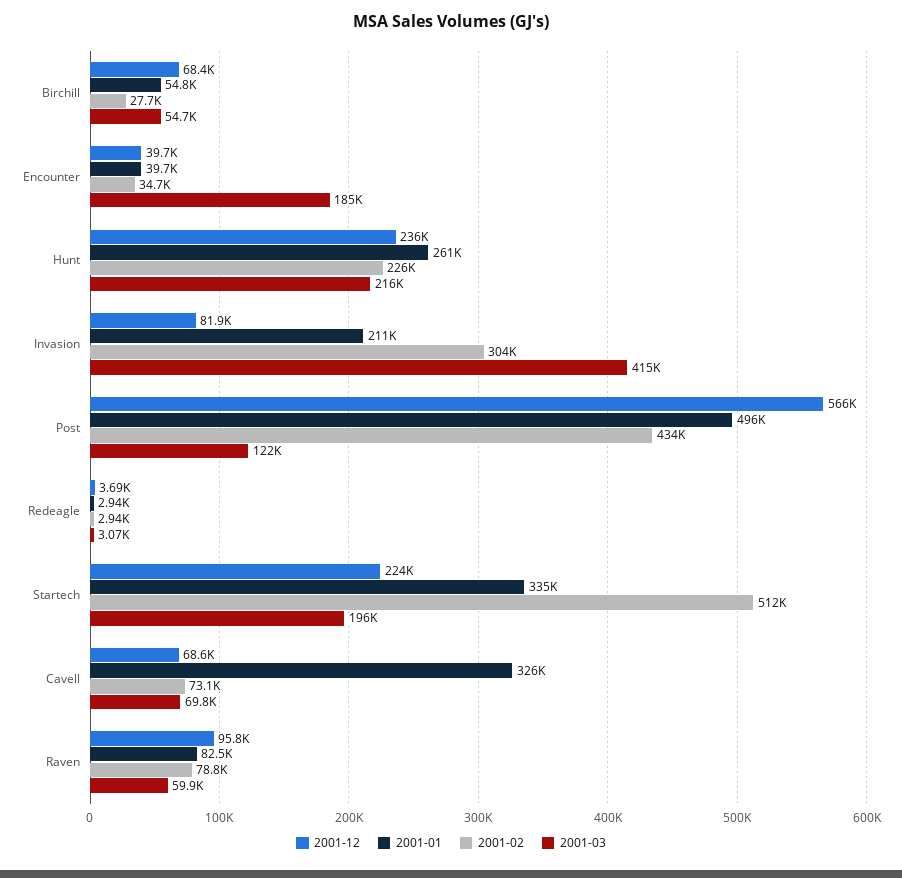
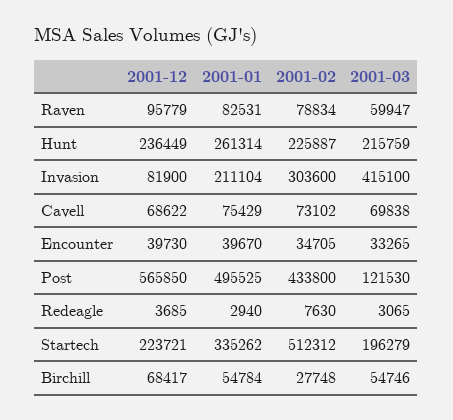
2001-03, Encounter: 185000 -> 33265
2001-02, Redeagle: 2940 -> 7630
2001-01, Cavell: 326000 -> 75429

